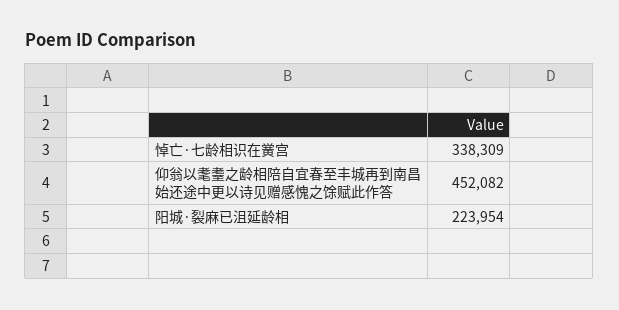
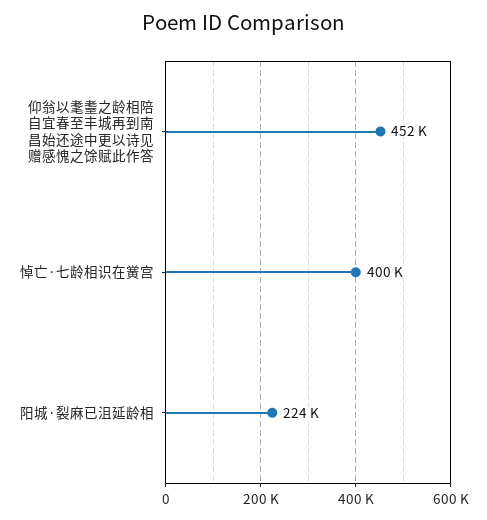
悼亡·七龄相识在黉宫: 338309 -> 400000

